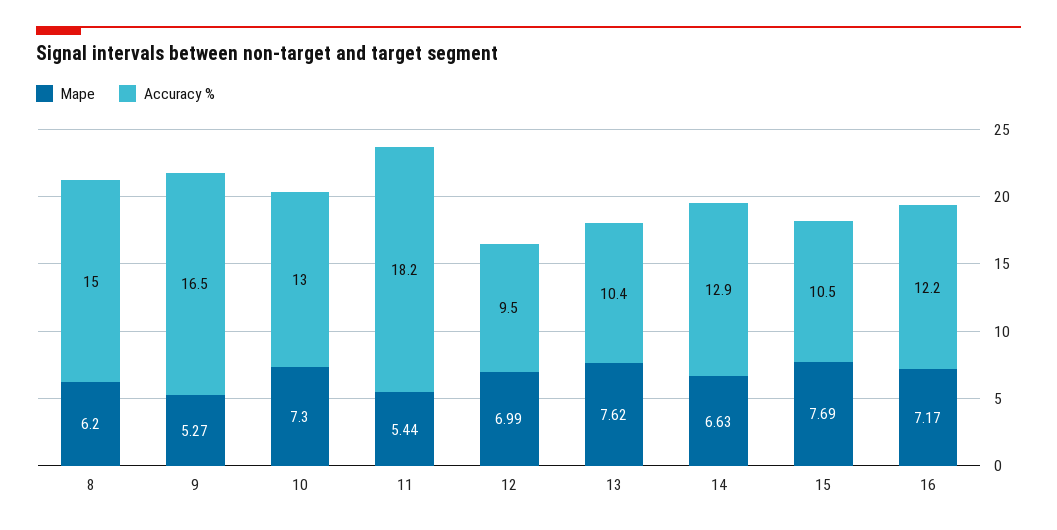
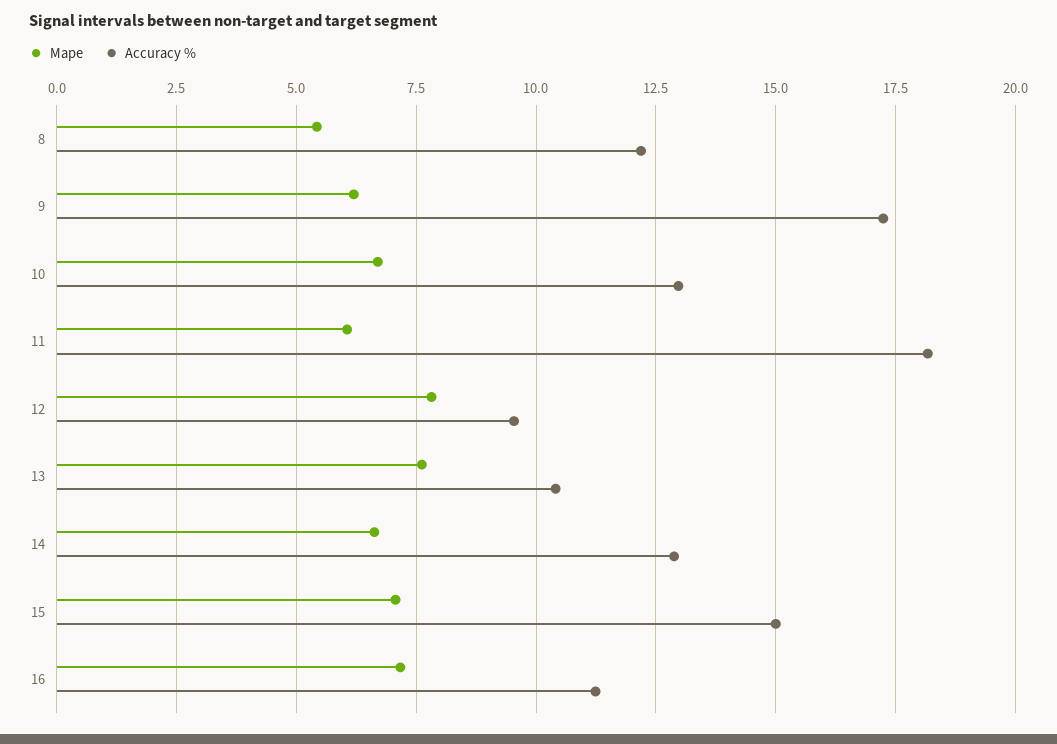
Mape, 8: 6.2 -> 5.5
Accuracy %, 8: 15 -> 12.25
Mape, 9: 5.27 -> 6.25
Accuracy %, 9: 16.5 -> 17.25
Mape, 10: 7.3 -> 6.75
Mape, 11: 5.44 -> 6
Mape, 12: 6.99 -> 7.75
Mape, 15: 7.69 -> 7
Accuracy %, 15: 10.5 -> 15
Accuracy %, 16: 12.2 -> 11.25

